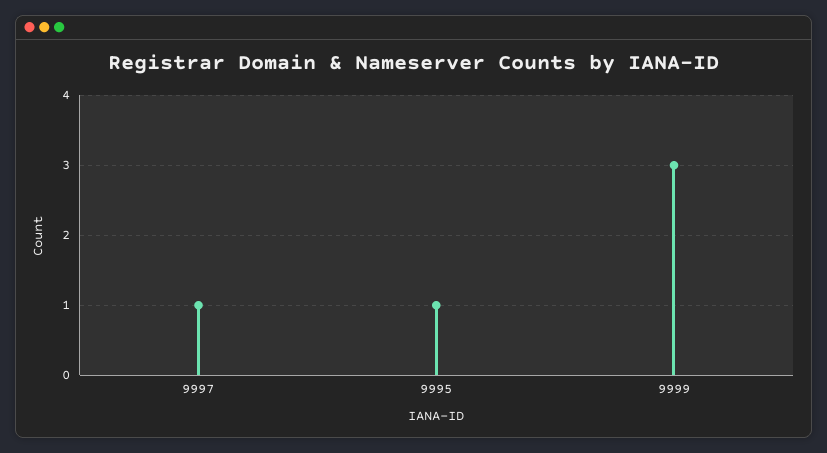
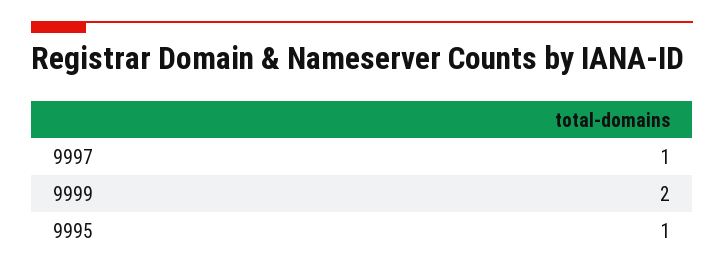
9999: 3 -> 2

